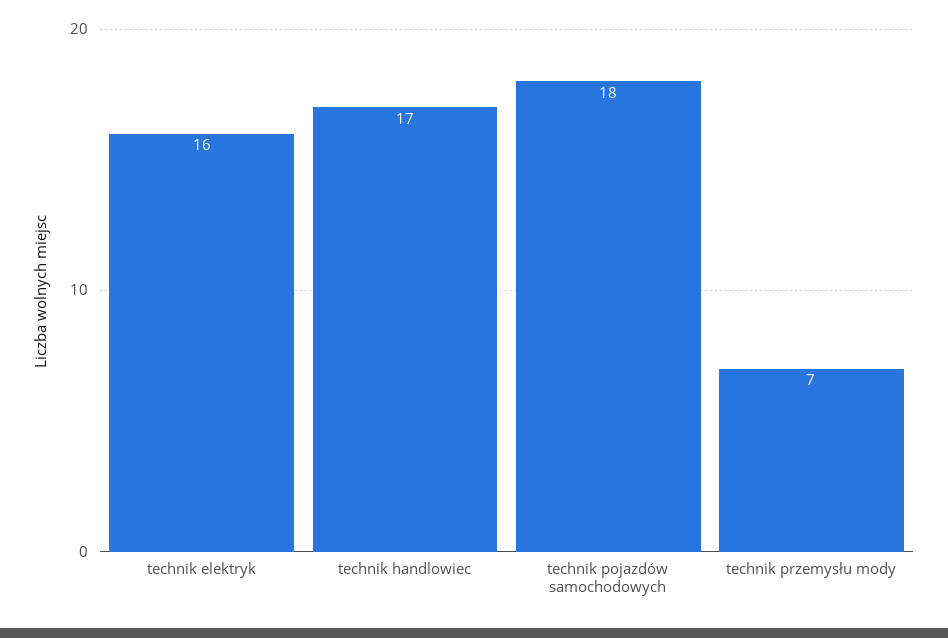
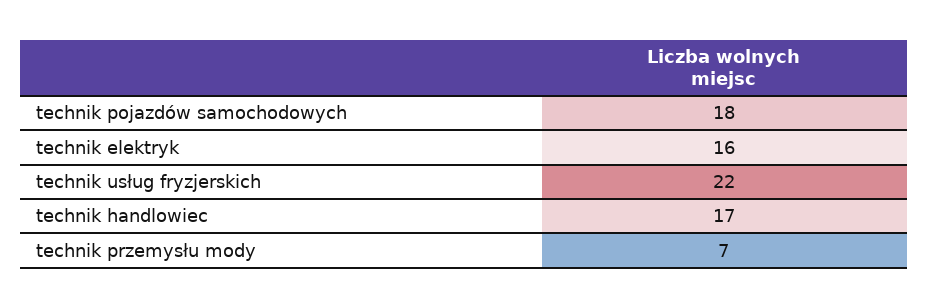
technik usług fryzjerskich: none -> 22

